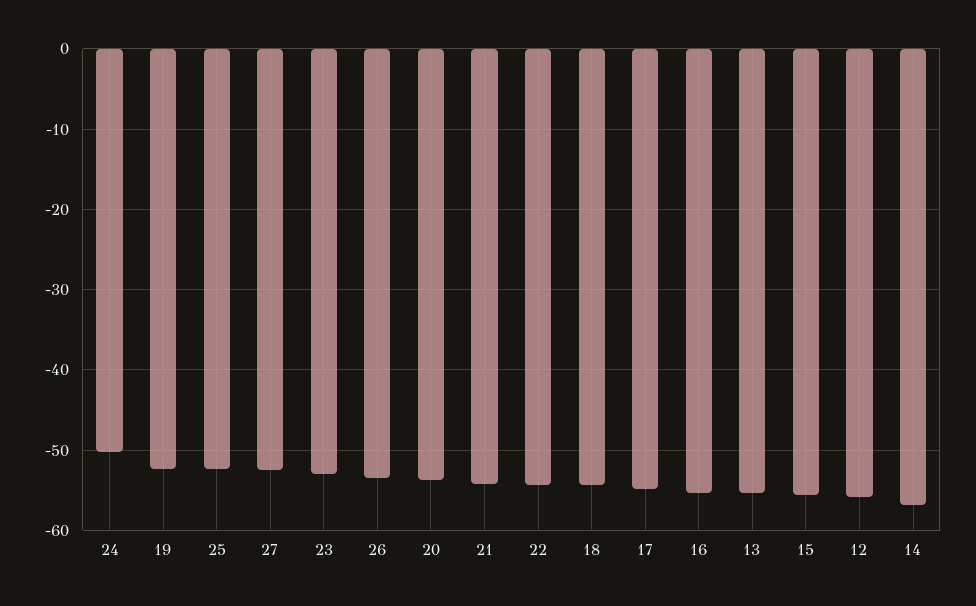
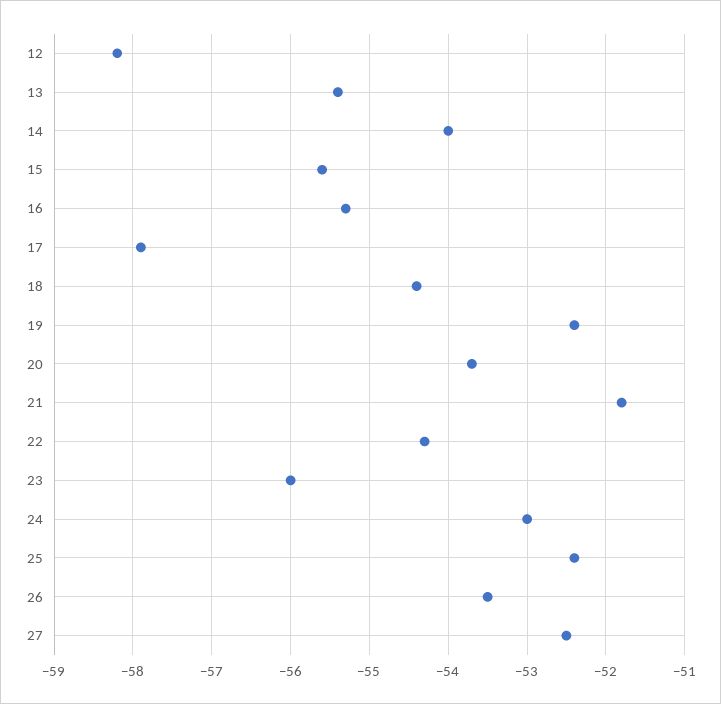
24: -50 -> -53
23: -53 -> -56
21: -54 -> -51.8
17: -55 -> -57.9
12: -56 -> -58.2
14: -57 -> -54

